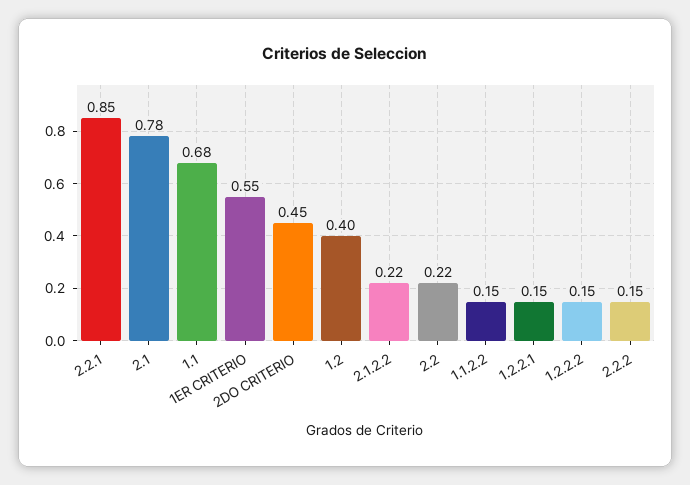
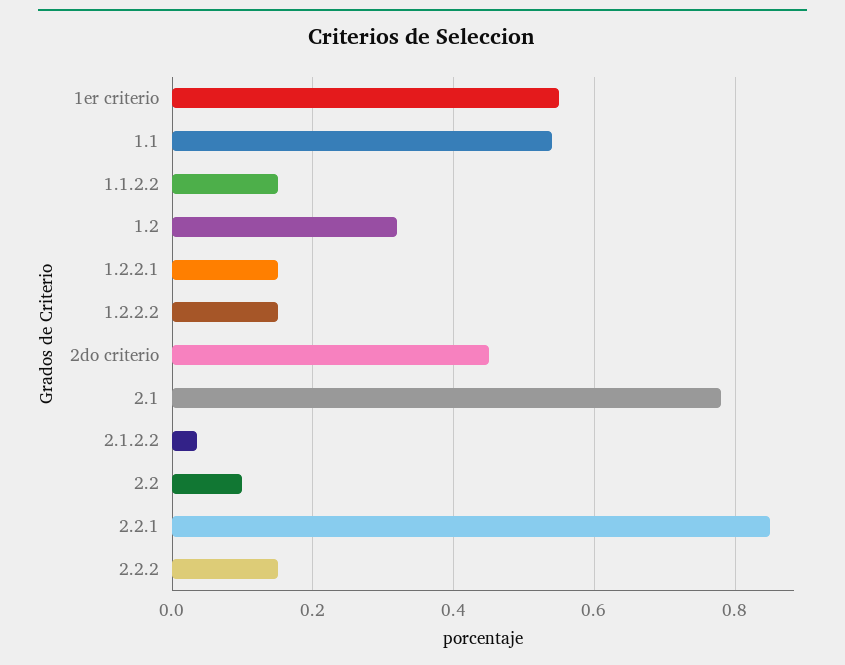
1.1: 0.68 -> 0.54
1.2: 0.4 -> 0.32
2.1.2.2: 0.22 -> 0.04
2.2: 0.22 -> 0.1

